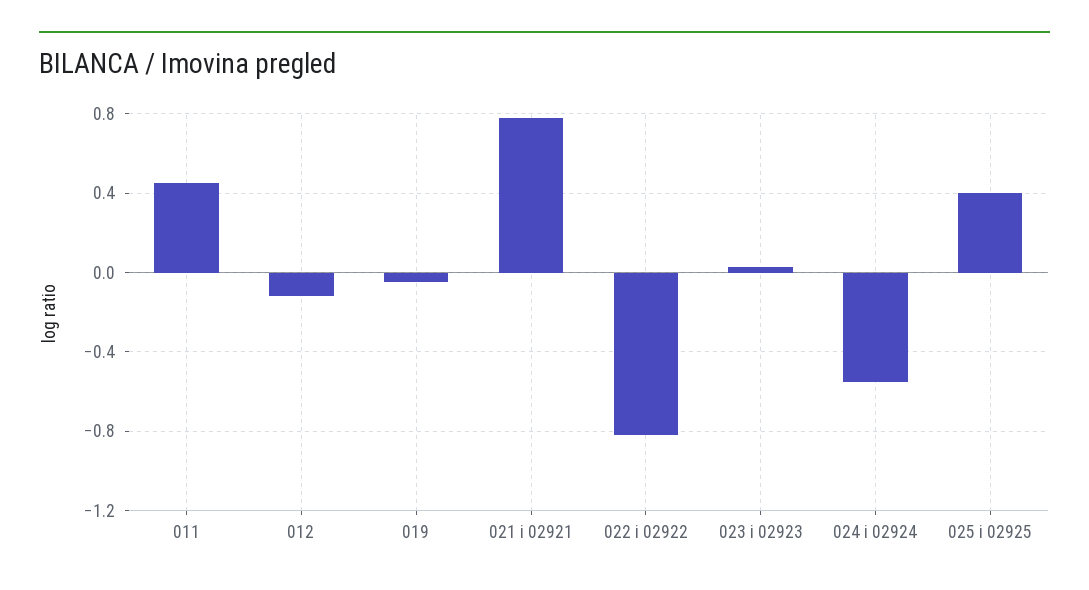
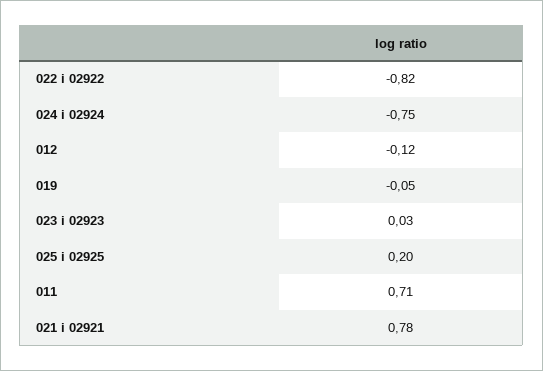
011: 0.45 -> 0.71
024 i 02924: -0.55 -> -0.75
025 i 02925: 0.4 -> 0.2

